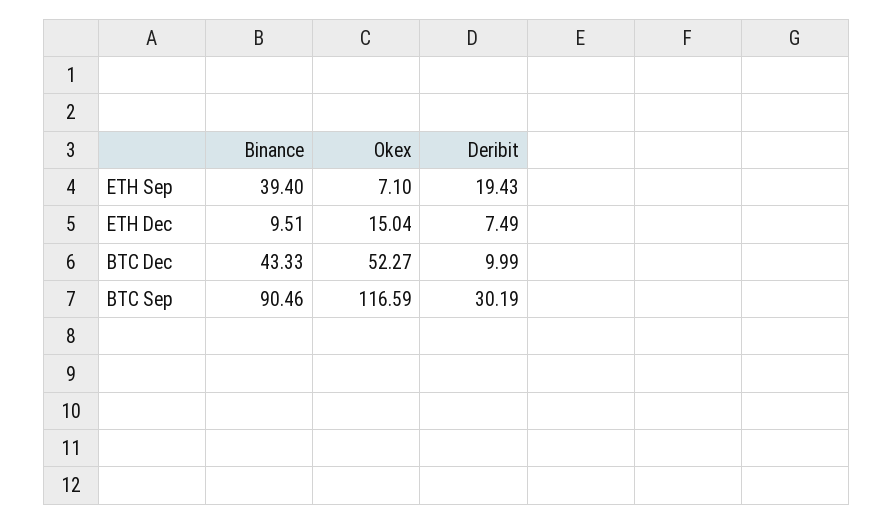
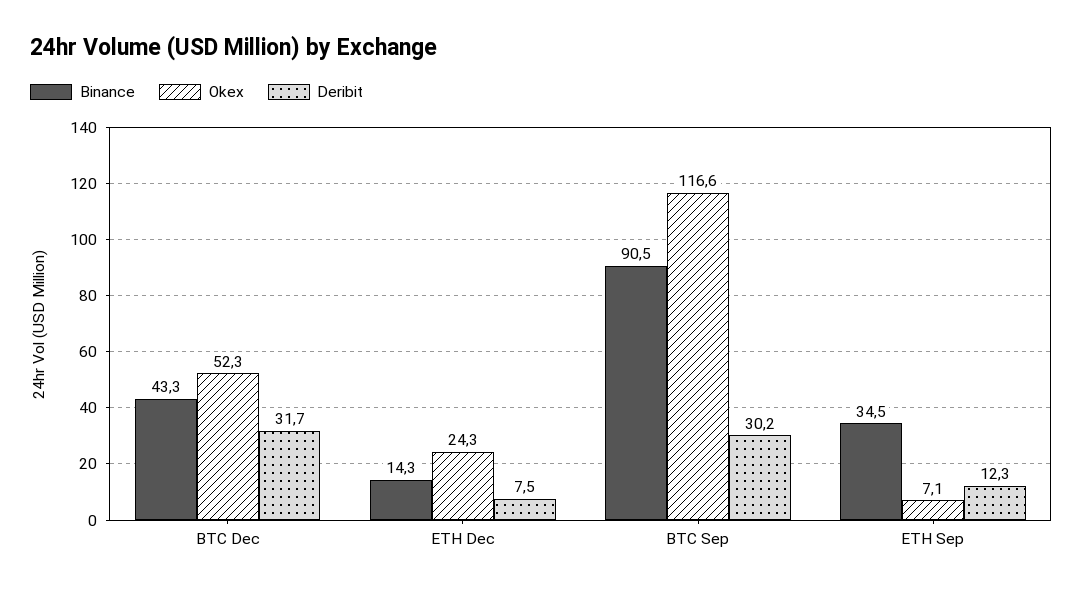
Binance, ETH Sep: 39.4 -> 34.5
Deribit, ETH Sep: 19.43 -> 12.3
Binance, ETH Dec: 9.51 -> 14.3
Okex, ETH Dec: 15.04 -> 24.3
Deribit, BTC Dec: 9.99 -> 31.7

